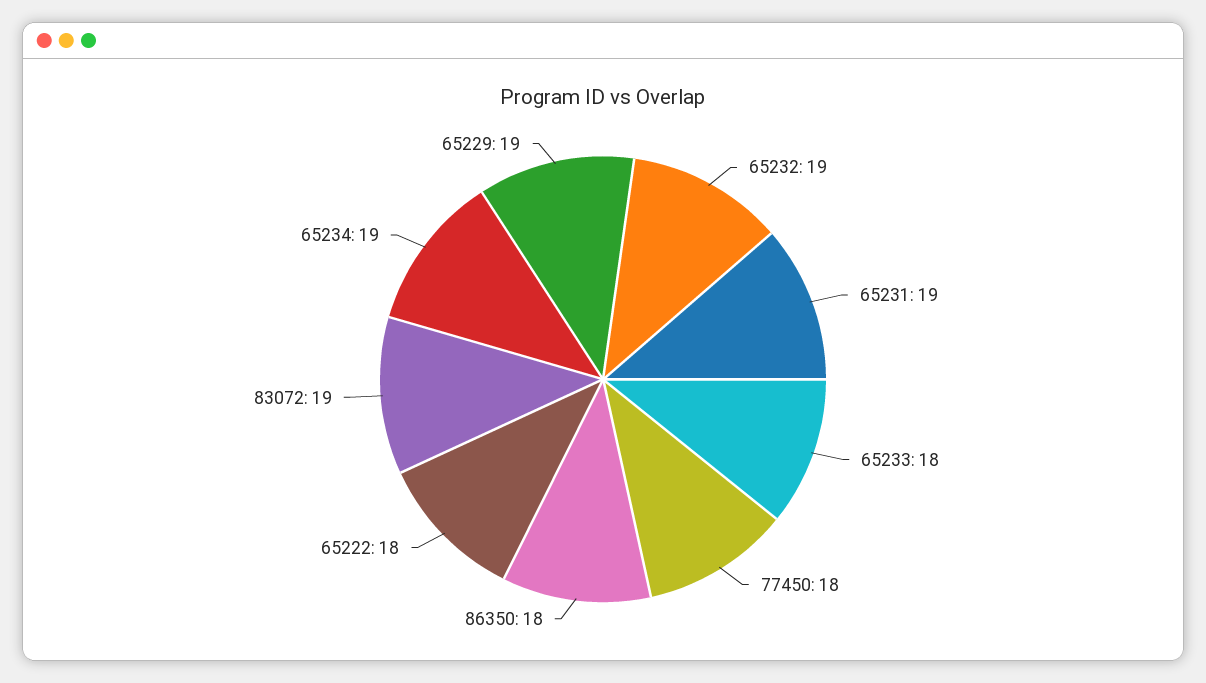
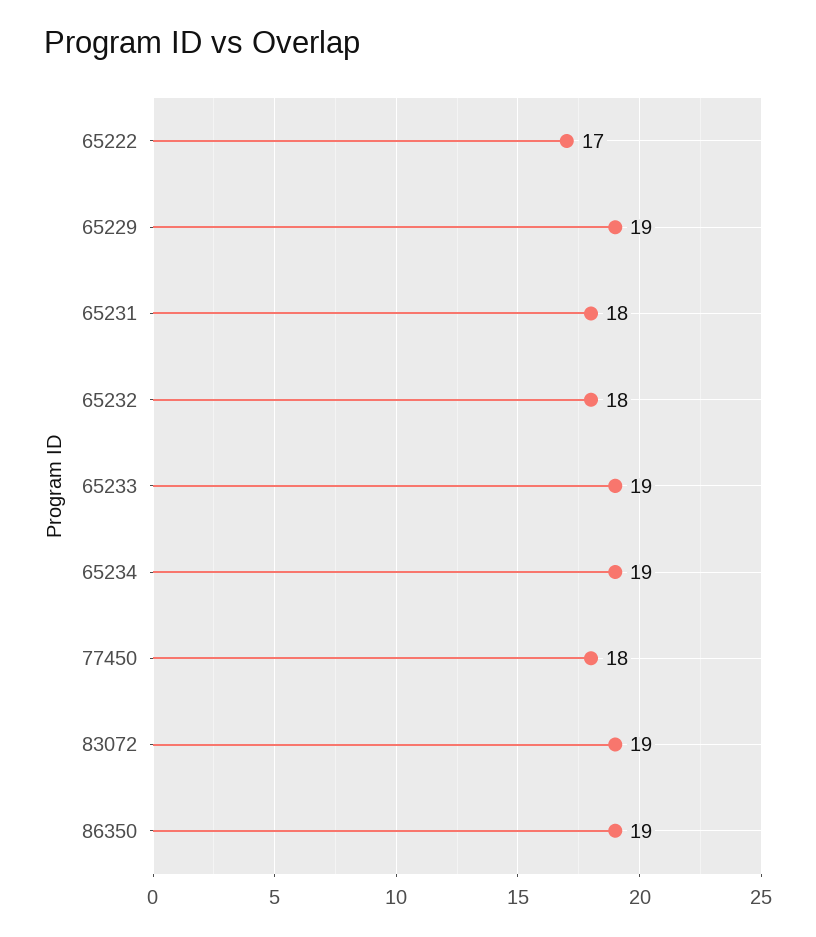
65232: 19 -> 18
65231: 19 -> 18
65233: 18 -> 19
86350: 18 -> 19
65222: 18 -> 17

